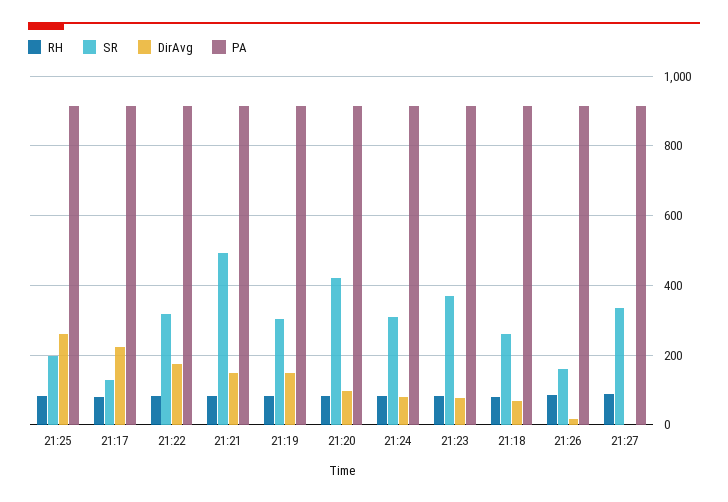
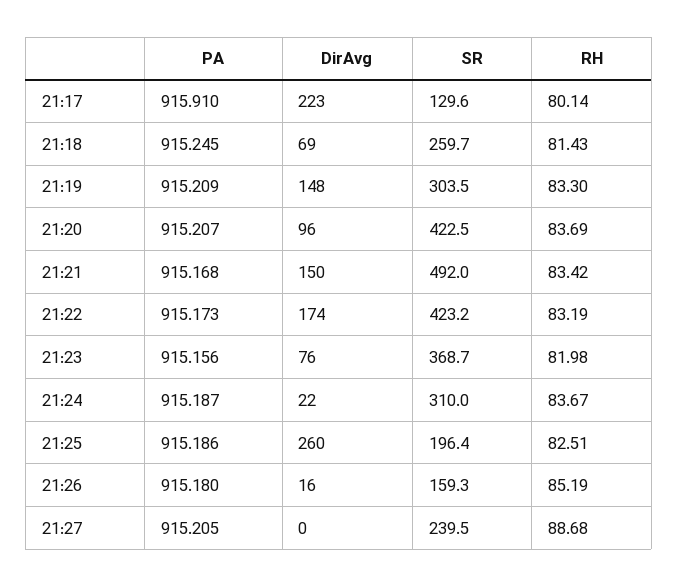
SR, 21:22: 320 -> 423.2
DirAvg, 21:24: 80 -> 22
SR, 21:27: 340 -> 239.5

